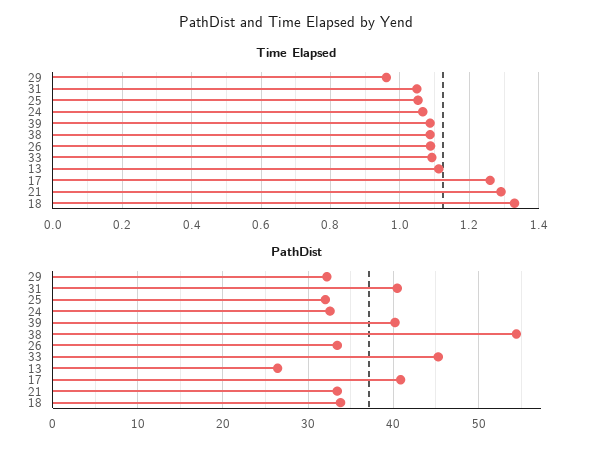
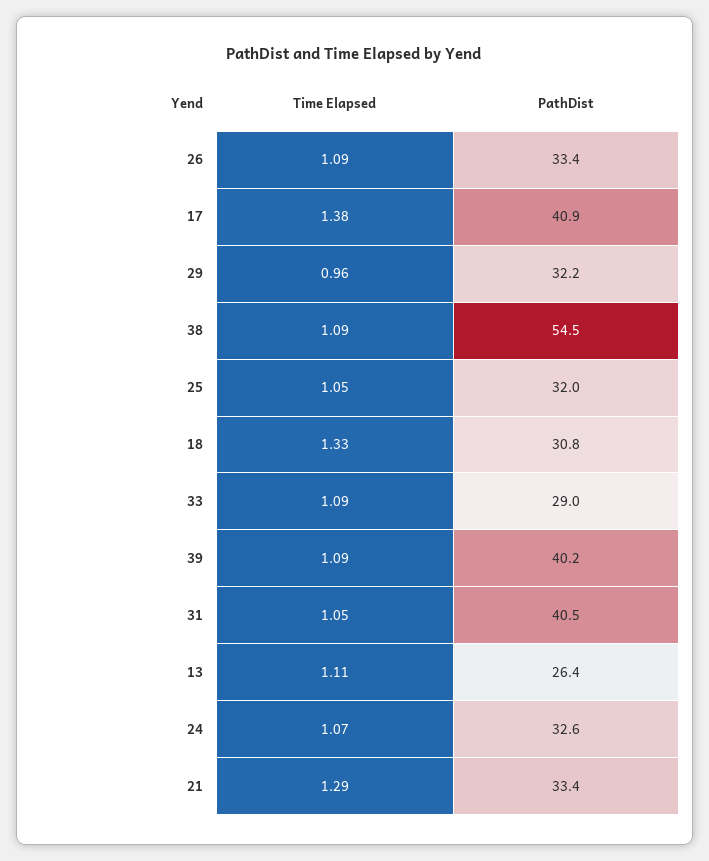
Time Elapsed, 17: 1.26 -> 1.38
PathDist, 33: 45 -> 29
PathDist, 18: 34 -> 30.8

